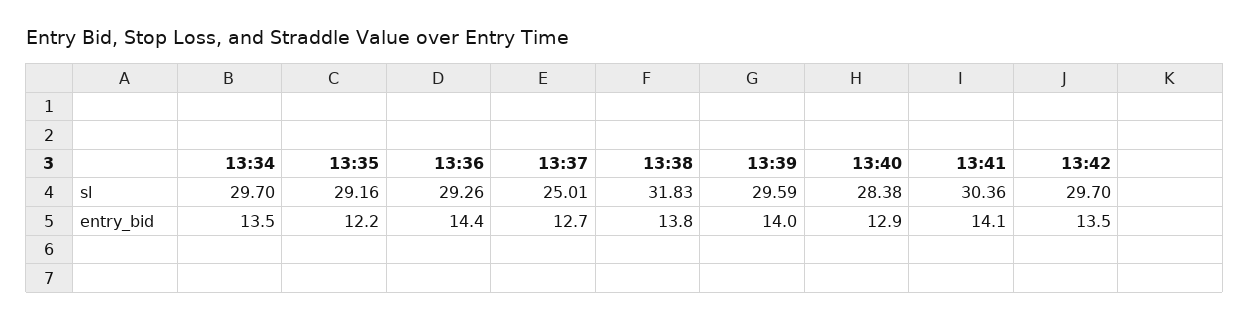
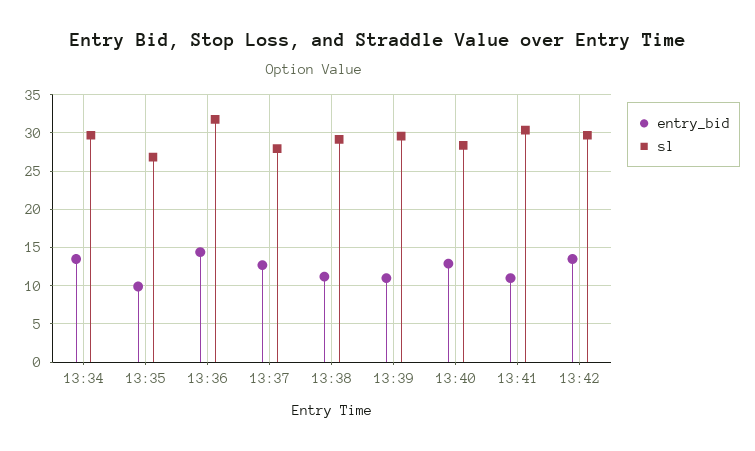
sl, 13:35: 29.16 -> 27
sl, 13:36: 29.26 -> 32
sl, 13:37: 25.01 -> 28
sl, 13:38: 31.83 -> 29
entry_bid, 13:35: 12.2 -> 10
entry_bid, 13:38: 13.8 -> 11
entry_bid, 13:39: 14 -> 11
entry_bid, 13:41: 14.1 -> 11

